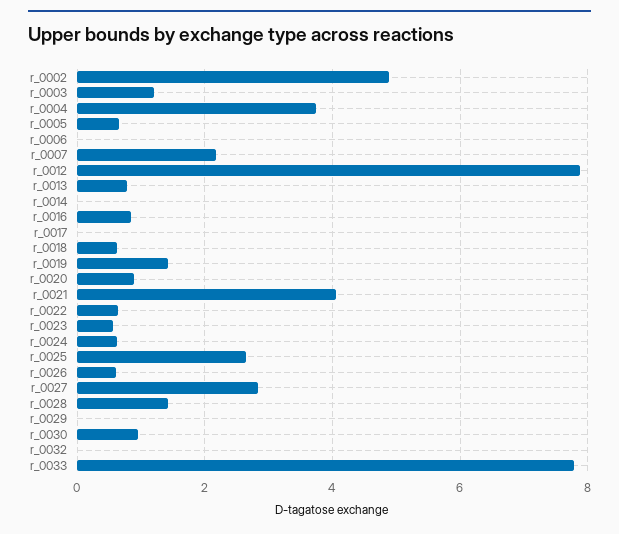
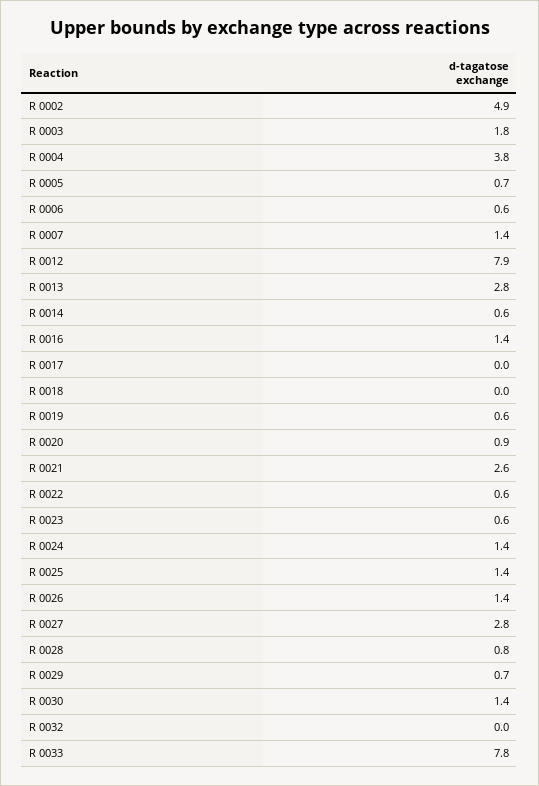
r_0003: 1.2 -> 1.8
r_0006: 0 -> 0.6
r_0007: 2.2 -> 1.4
r_0013: 0.8 -> 2.8
r_0014: 0 -> 0.6
r_0016: 0.8 -> 1.4
r_0018: 0.6 -> 0
r_0019: 1.4 -> 0.6
r_0021: 4 -> 2.6
r_0024: 0.6 -> 1.4
r_0025: 2.6 -> 1.4
r_0026: 0.6 -> 1.4
r_0028: 1.4 -> 0.8
r_0029: 0 -> 0.7
r_0030: 1 -> 1.4

